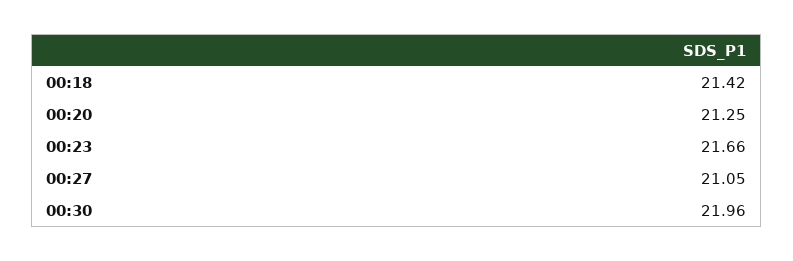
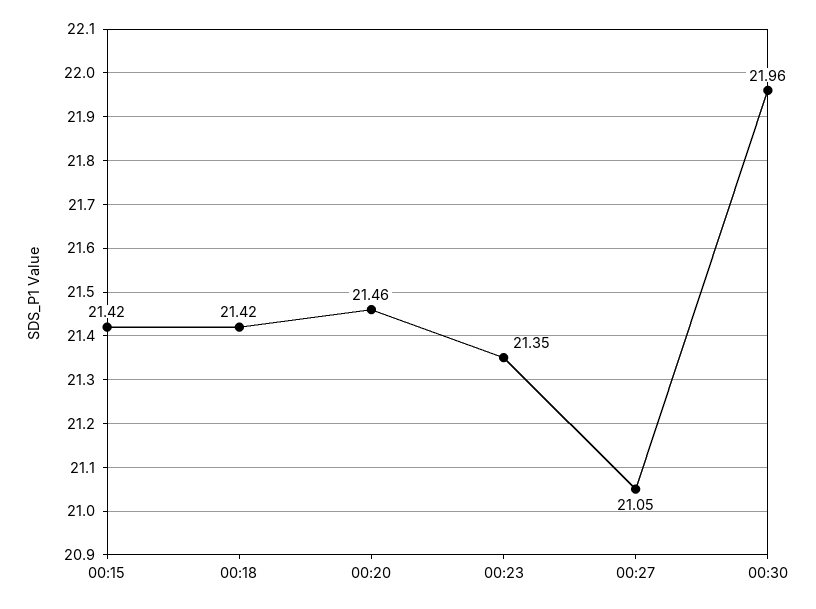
00:20: 21.25 -> 21.46
00:23: 21.66 -> 21.35
00:15: none -> 21.42

